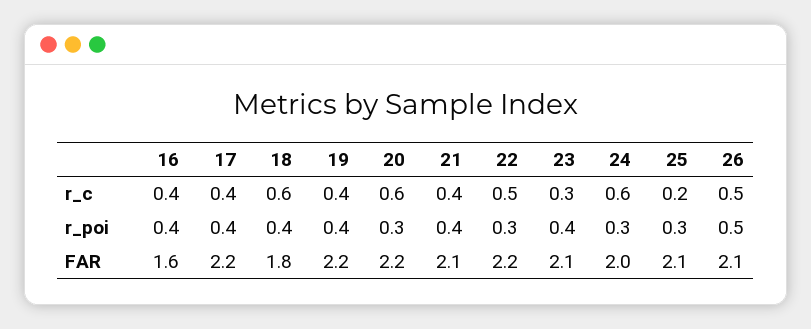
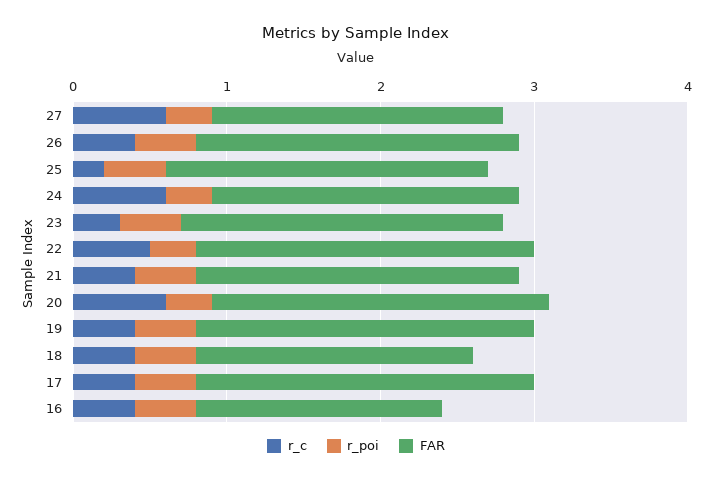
r_c, 18: 0.6 -> 0.4
r_c, 26: 0.5 -> 0.4
r_poi, 25: 0.3 -> 0.4
r_poi, 26: 0.5 -> 0.4
r_c, 27: none -> 0.6
r_poi, 27: none -> 0.3
FAR, 27: none -> 1.9

